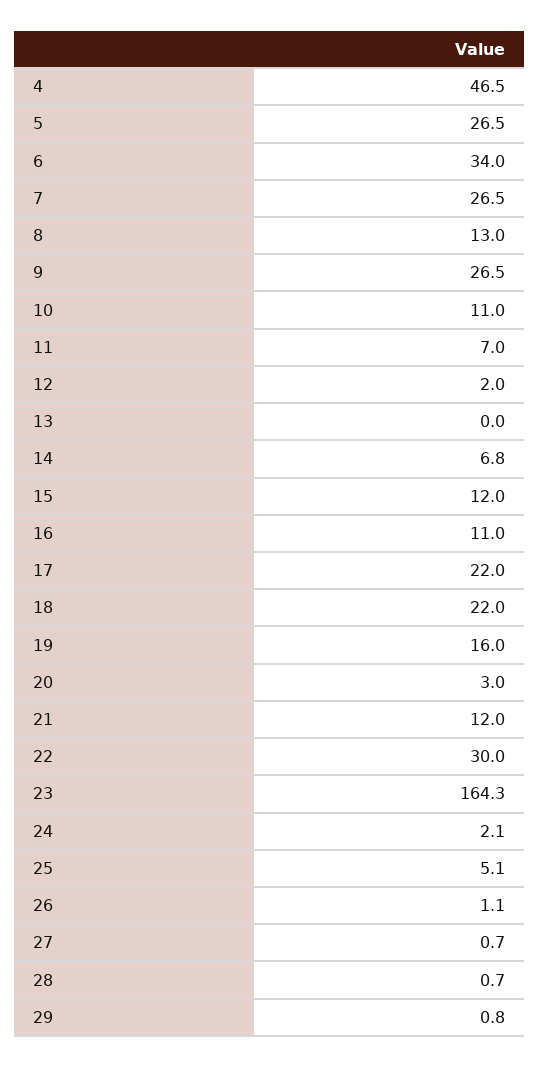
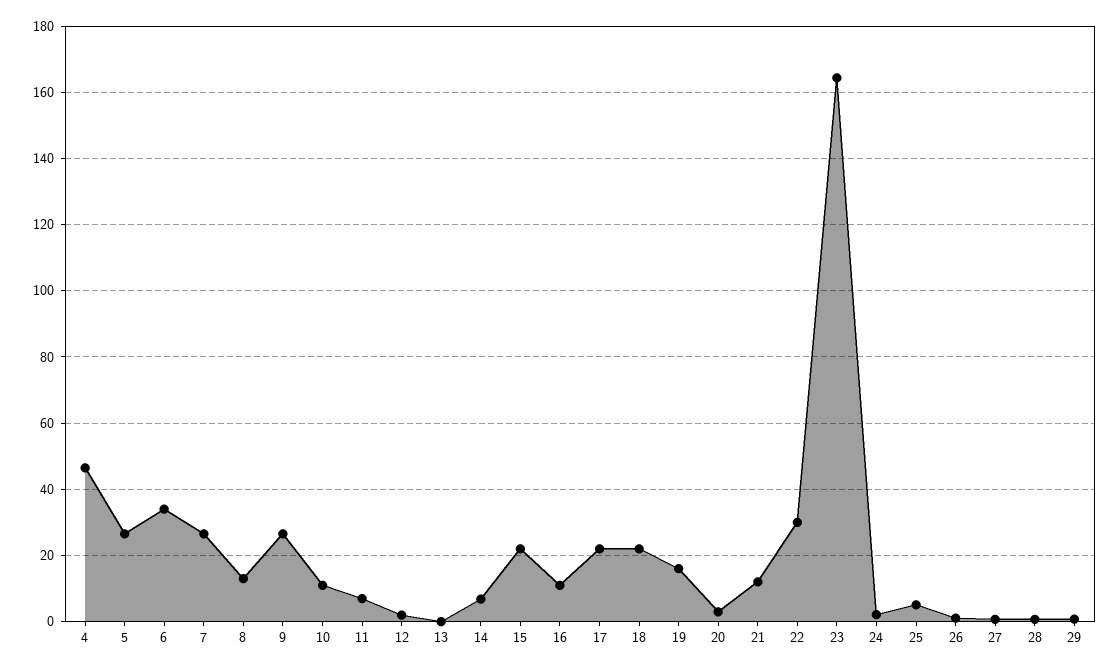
15: 12 -> 22

